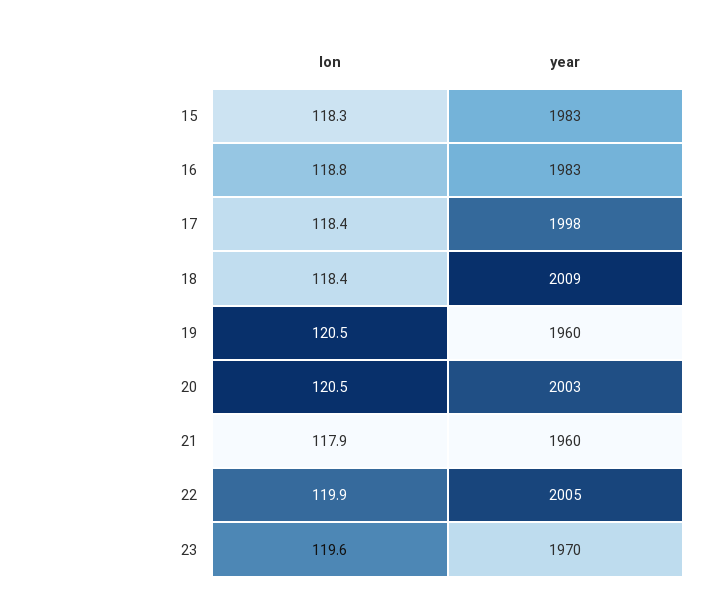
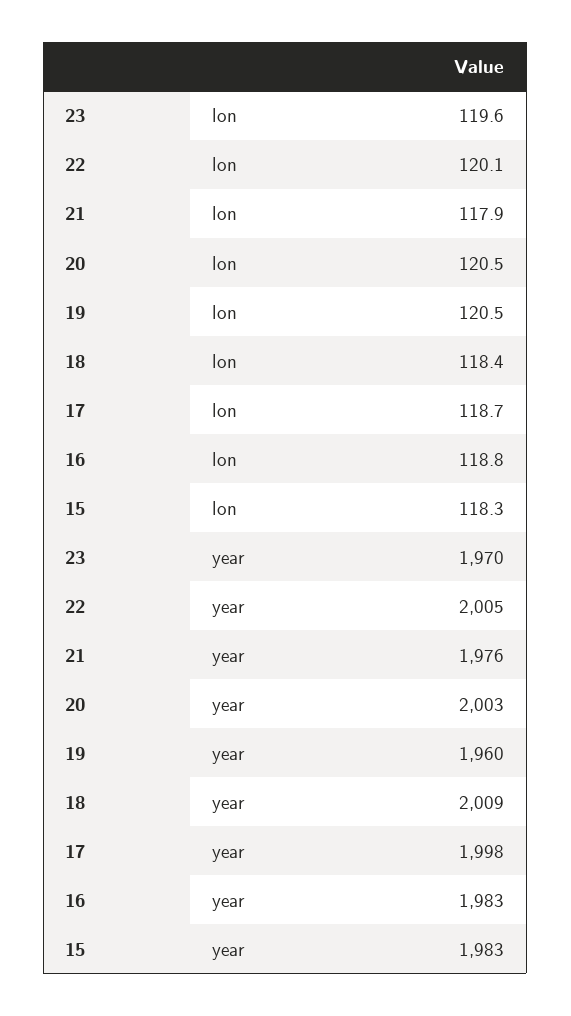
lon, 17: 118.4 -> 118.7
year, 21: 1960 -> 1976
lon, 22: 119.9 -> 120.1

